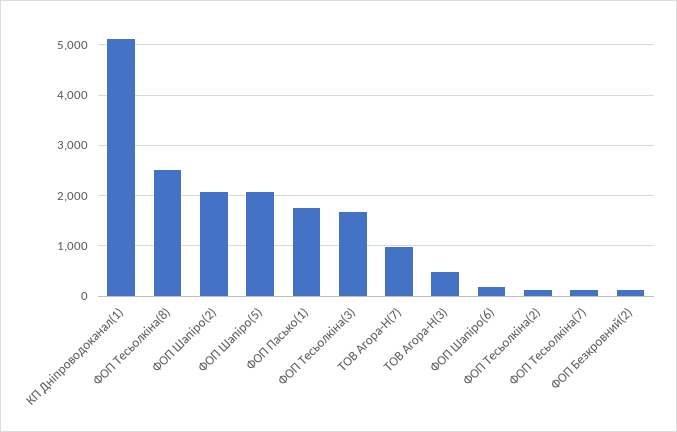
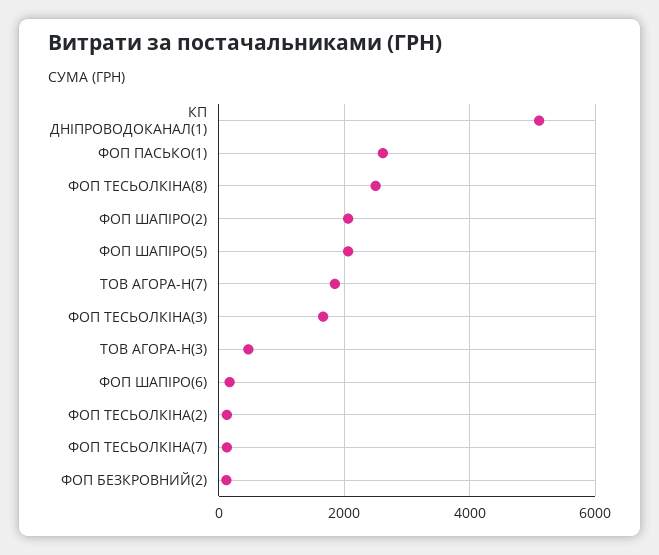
ФОП Пасько(1): 1800 -> 2600
ТОВ Агора-Н(7): 1000 -> 1800

